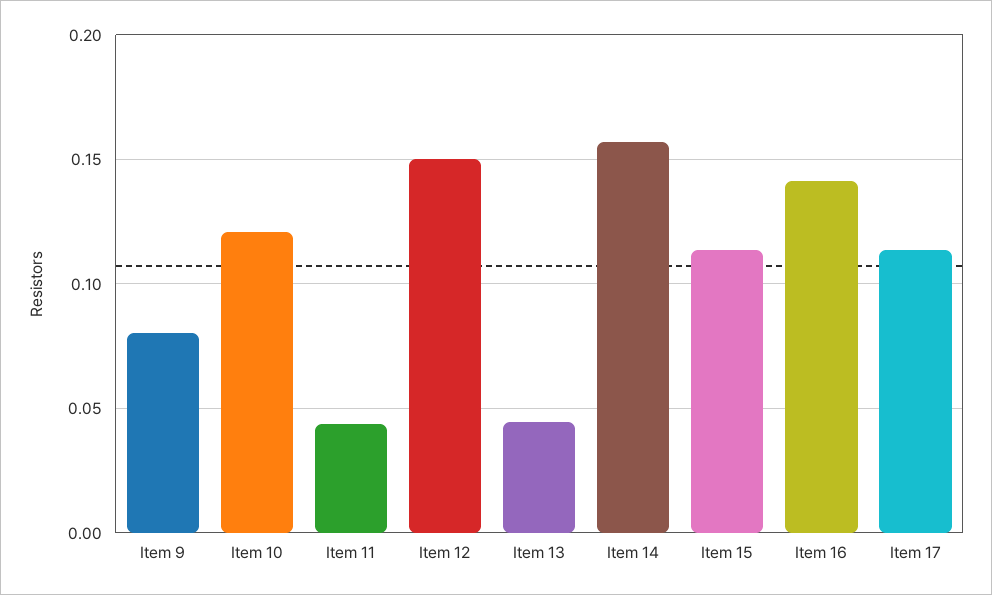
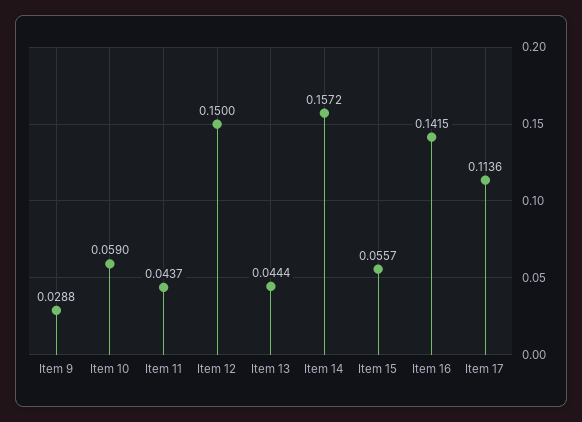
Item 9: 0.08 -> 0.0288
Item 10: 0.12 -> 0.059
Item 15: 0.115 -> 0.0557

